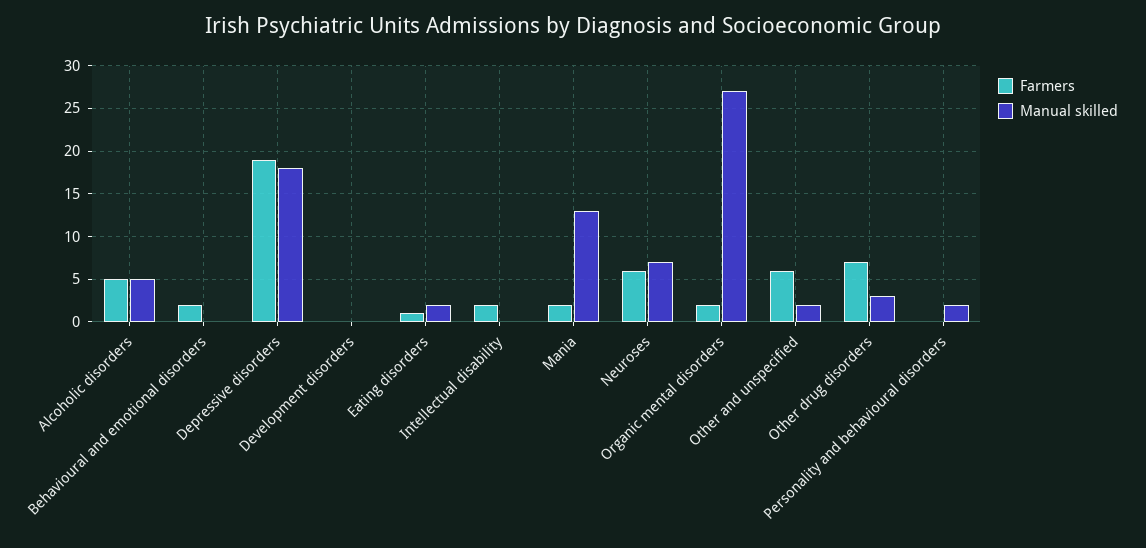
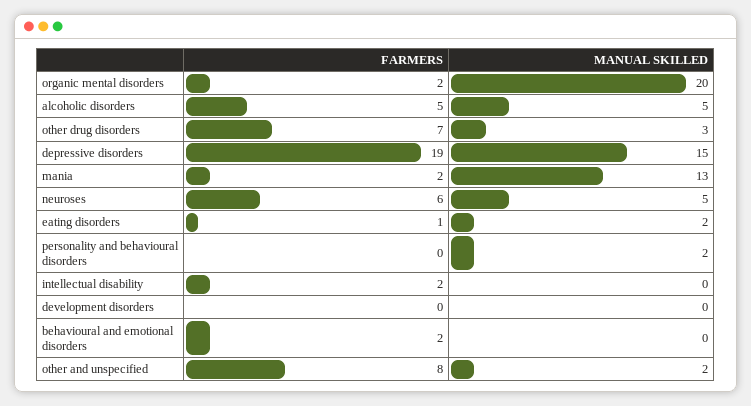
Manual skilled, Depressive disorders: 18 -> 15
Manual skilled, Neuroses: 7 -> 5
Manual skilled, Organic mental disorders: 27 -> 20
Farmers, Other and unspecified: 6 -> 8

